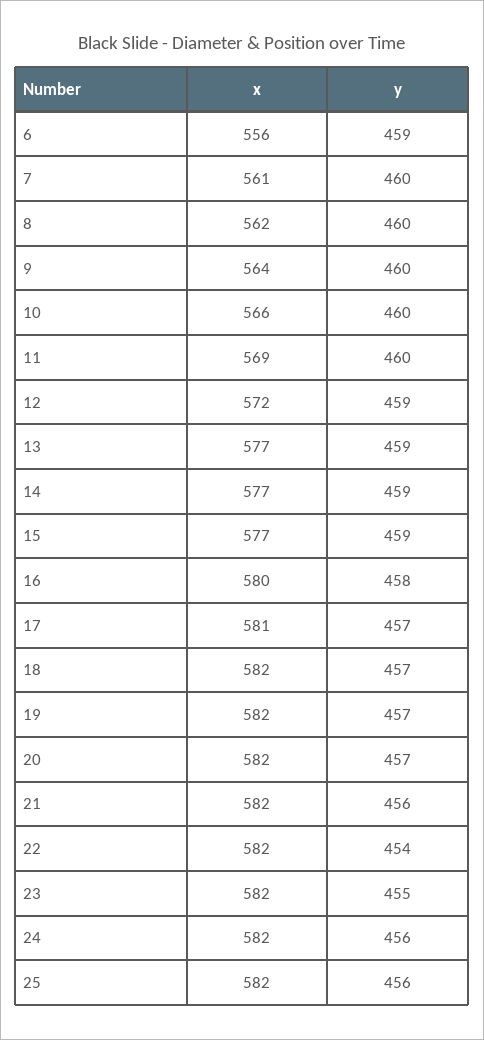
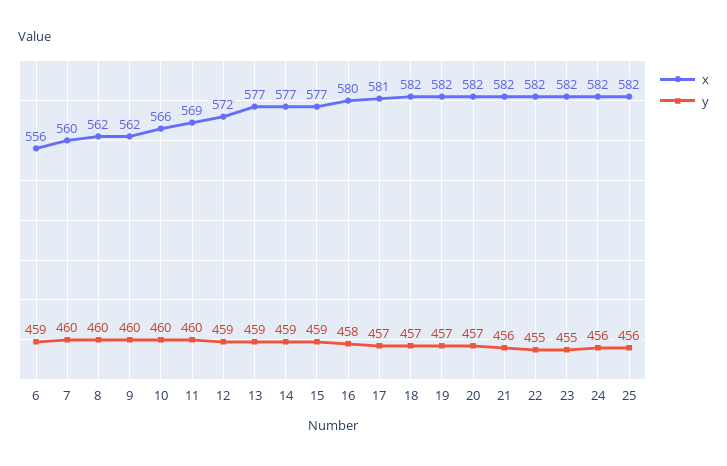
x, 7: 561 -> 560
x, 9: 564 -> 562
y, 22: 454 -> 455

